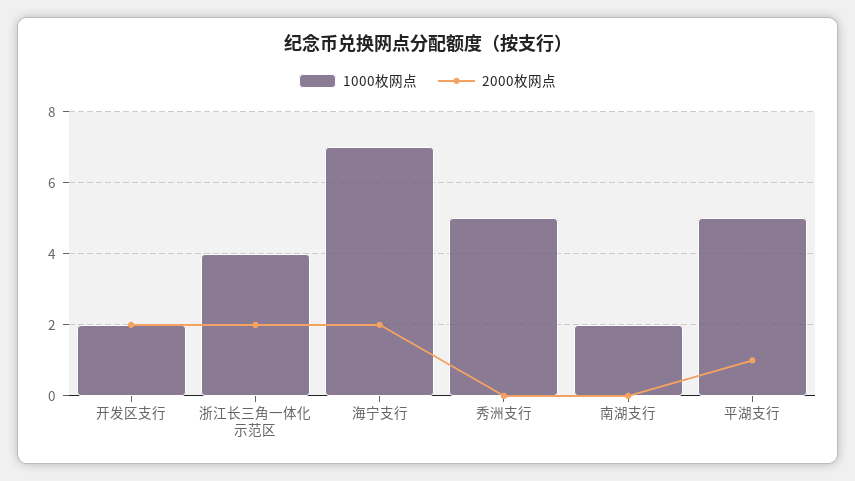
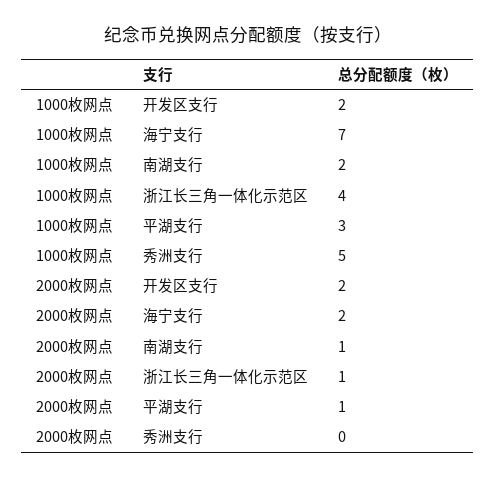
2000枚网点, 浙江长三角一体化示范区: 2 -> 1
2000枚网点, 南湖支行: 0 -> 1
1000枚网点, 平湖支行: 5 -> 3

